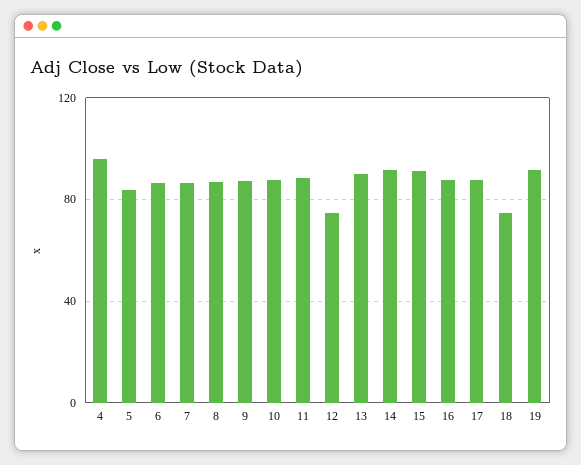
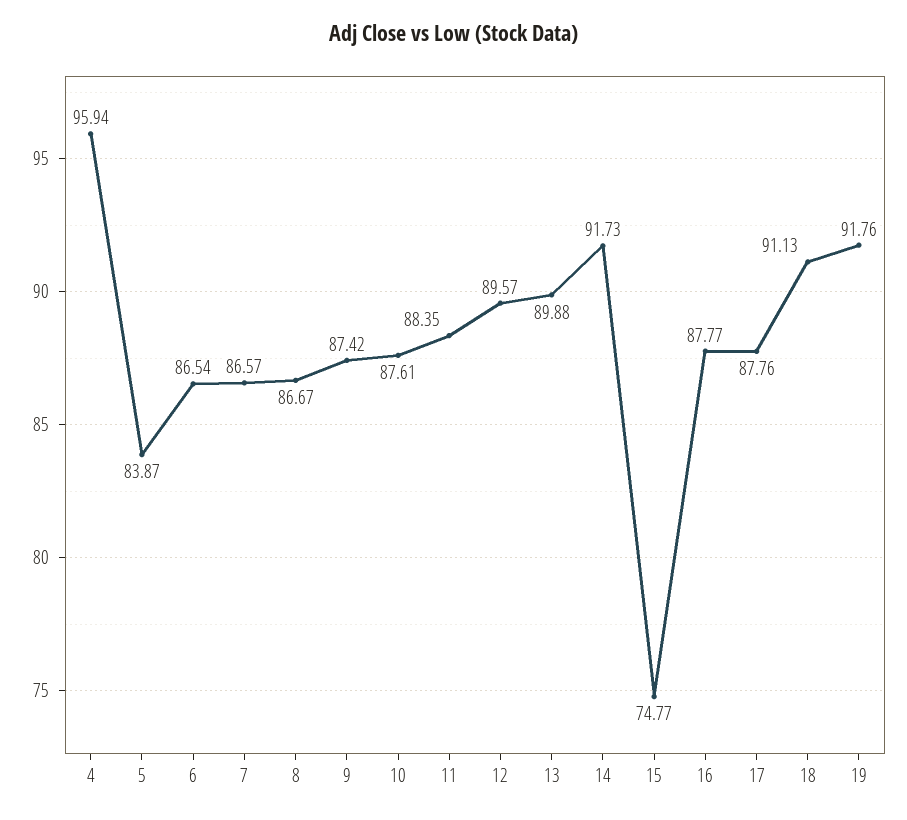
12: 75 -> 89.57
15: 90 -> 74.77
18: 75 -> 91.13

